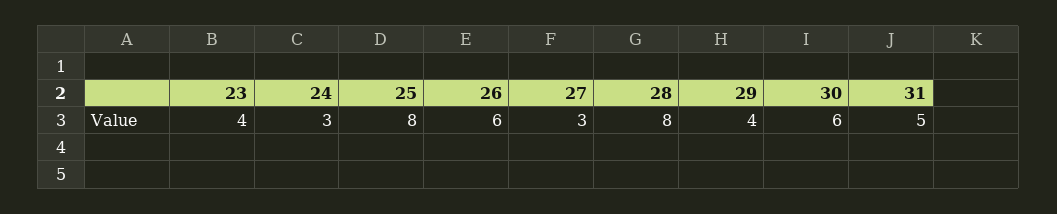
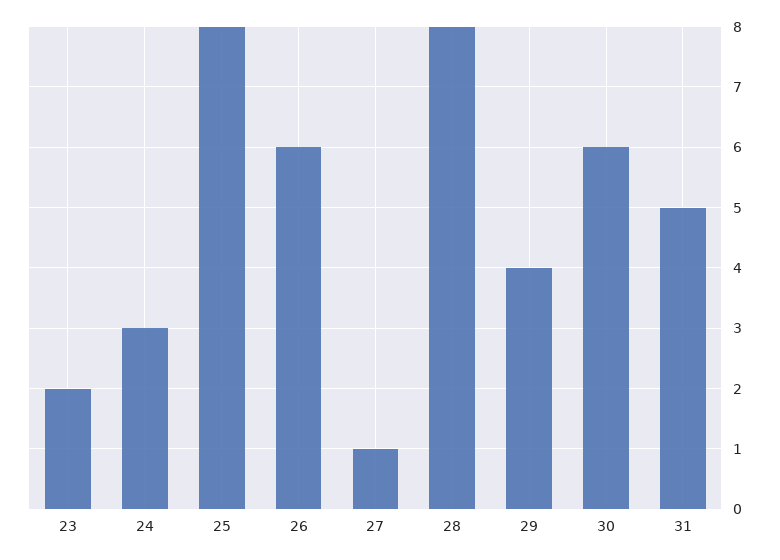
23: 4 -> 2
27: 3 -> 1

